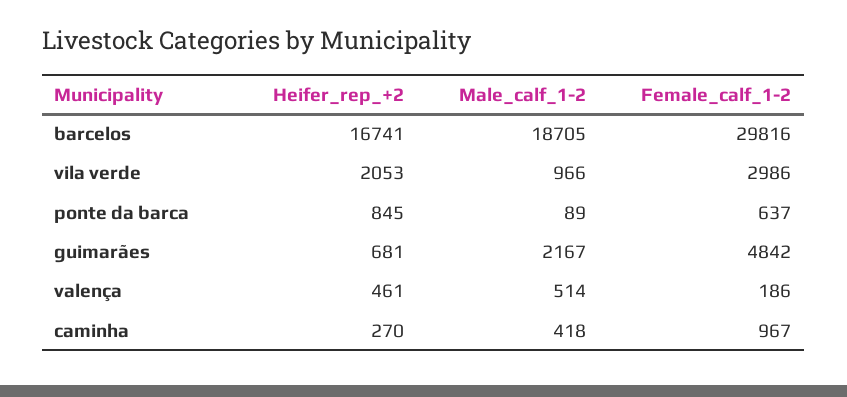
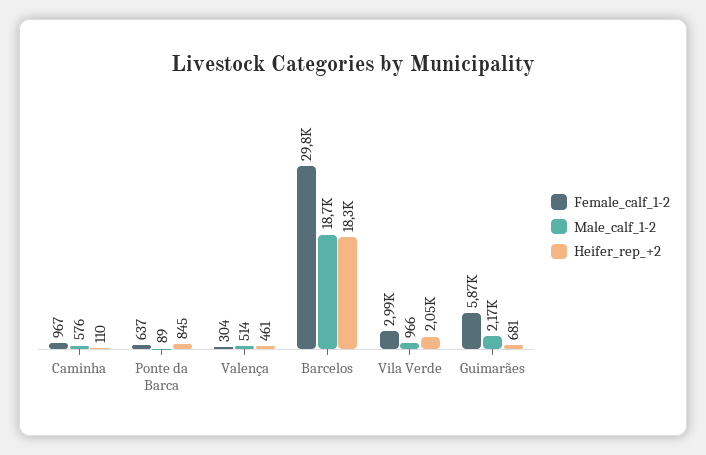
Heifer_rep_+2, barcelos: 16741 -> 18300
Female_calf_1-2, guimarães: 4842 -> 5870
Female_calf_1-2, valença: 186 -> 304
Heifer_rep_+2, caminha: 270 -> 110
Male_calf_1-2, caminha: 418 -> 576

